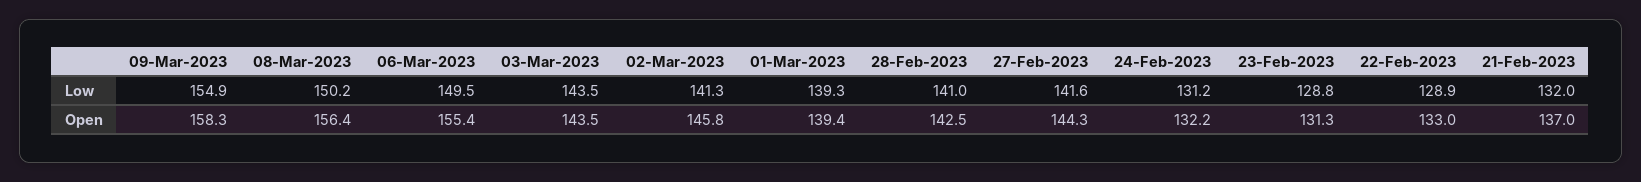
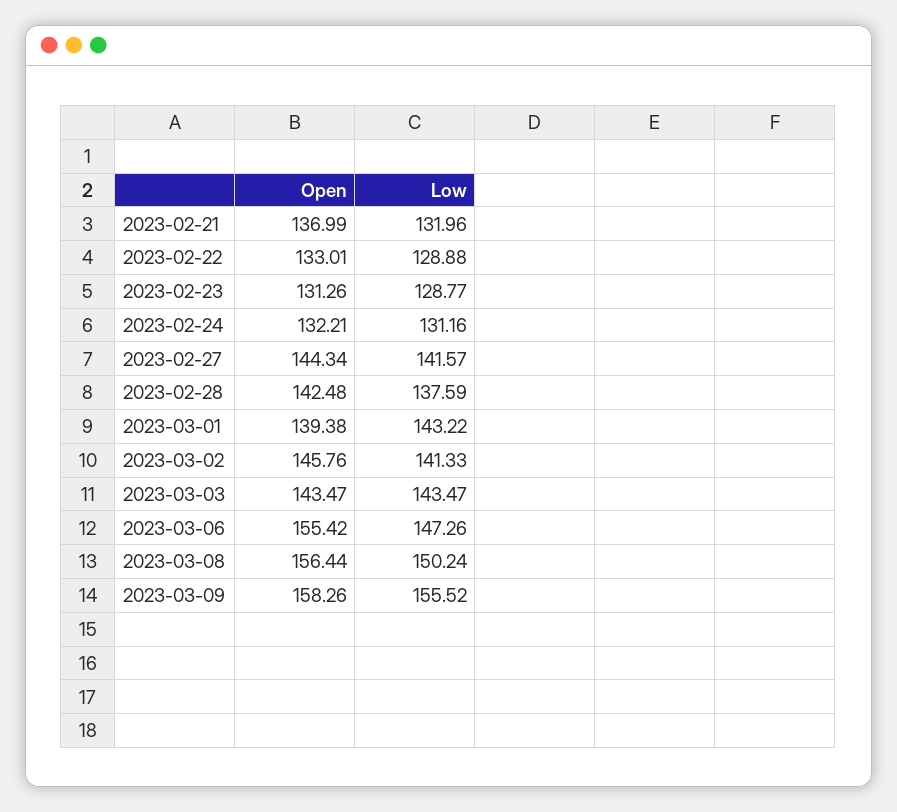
09-Mar-2023, Low: 154.9 -> 155.52
06-Mar-2023, Low: 149.5 -> 147.26
01-Mar-2023, Low: 139.3 -> 143.22
28-Feb-2023, Low: 141 -> 137.59

